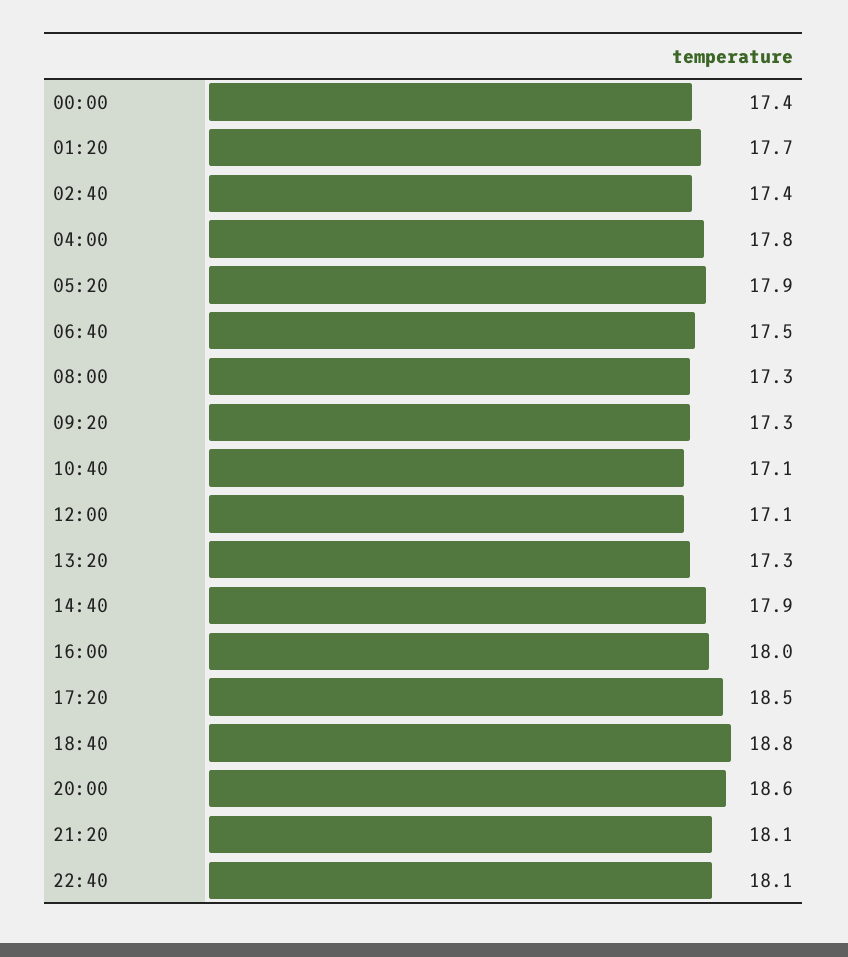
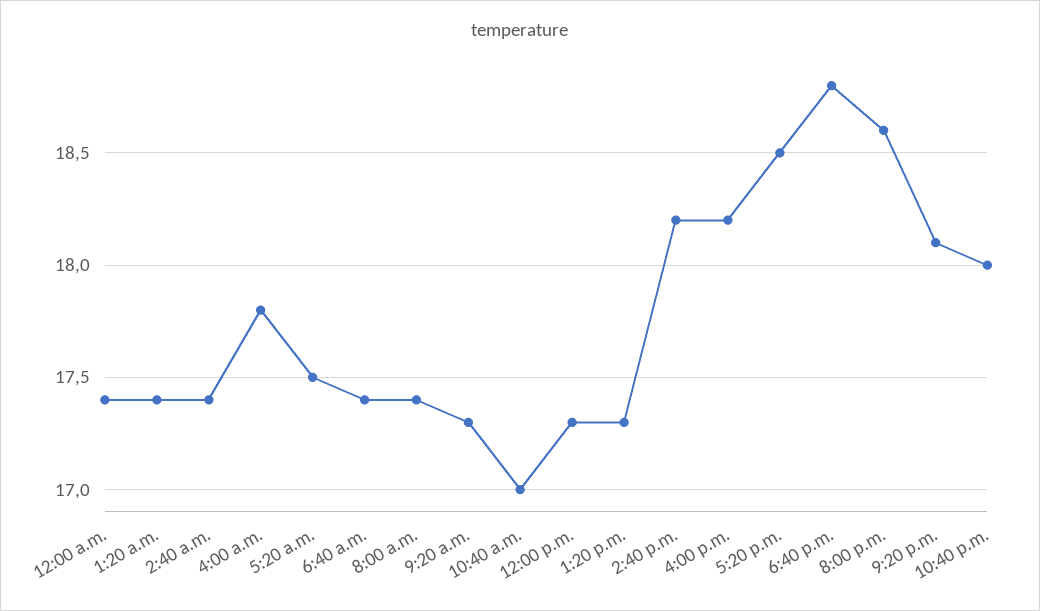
01:20: 17.7 -> 17.4
05:20: 17.9 -> 17.5
06:40: 17.5 -> 17.4
08:00: 17.3 -> 17.4
10:40: 17.1 -> 17
12:00: 17.1 -> 17.3
14:40: 17.9 -> 18.2
16:00: 18 -> 18.2
22:40: 18.1 -> 18

